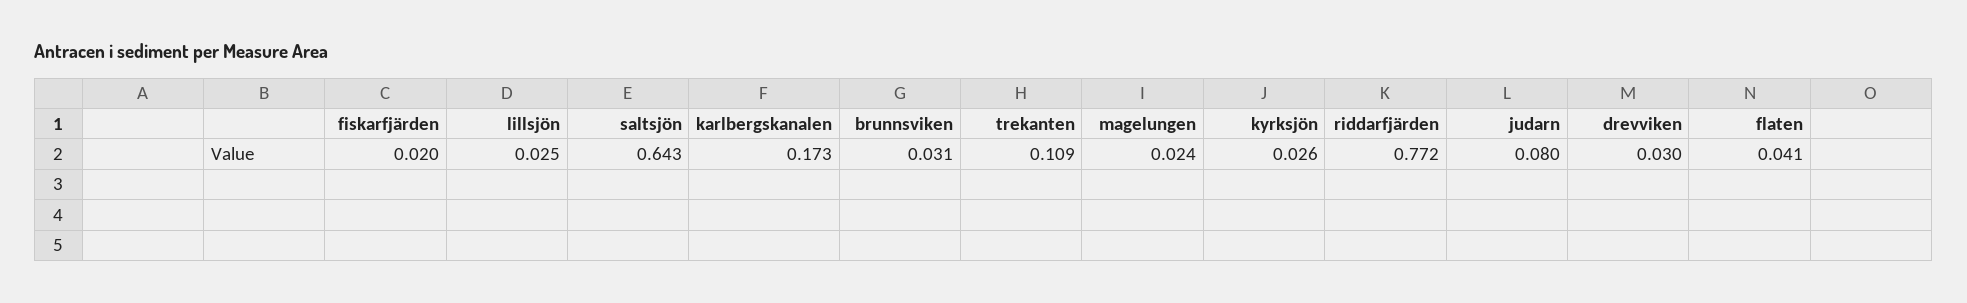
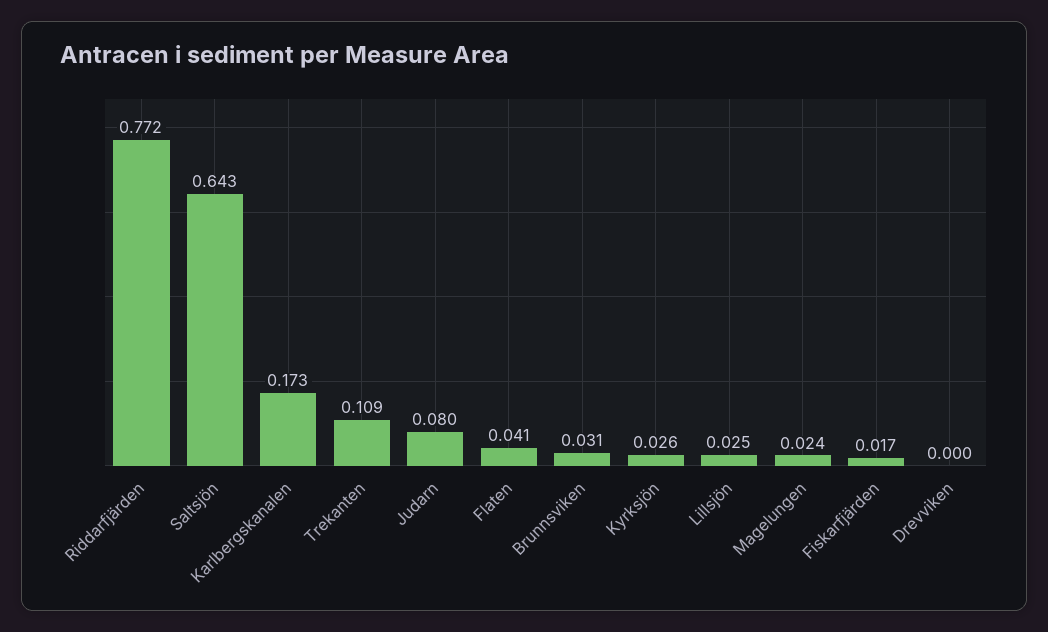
fiskarfjärden: 0.02 -> 0.017
drevviken: 0.03 -> 0

